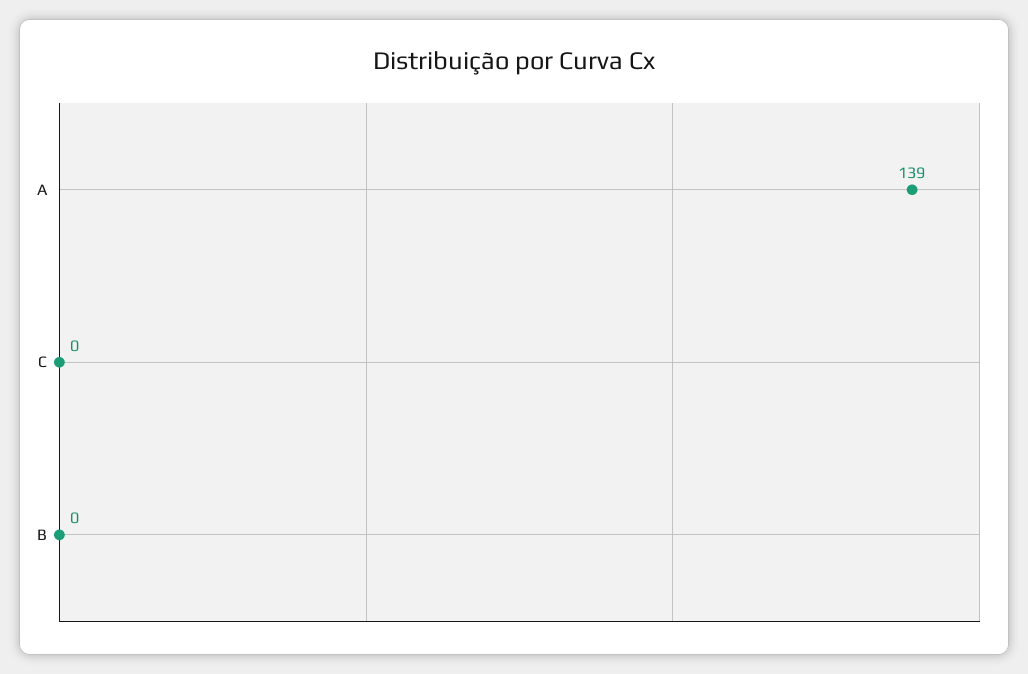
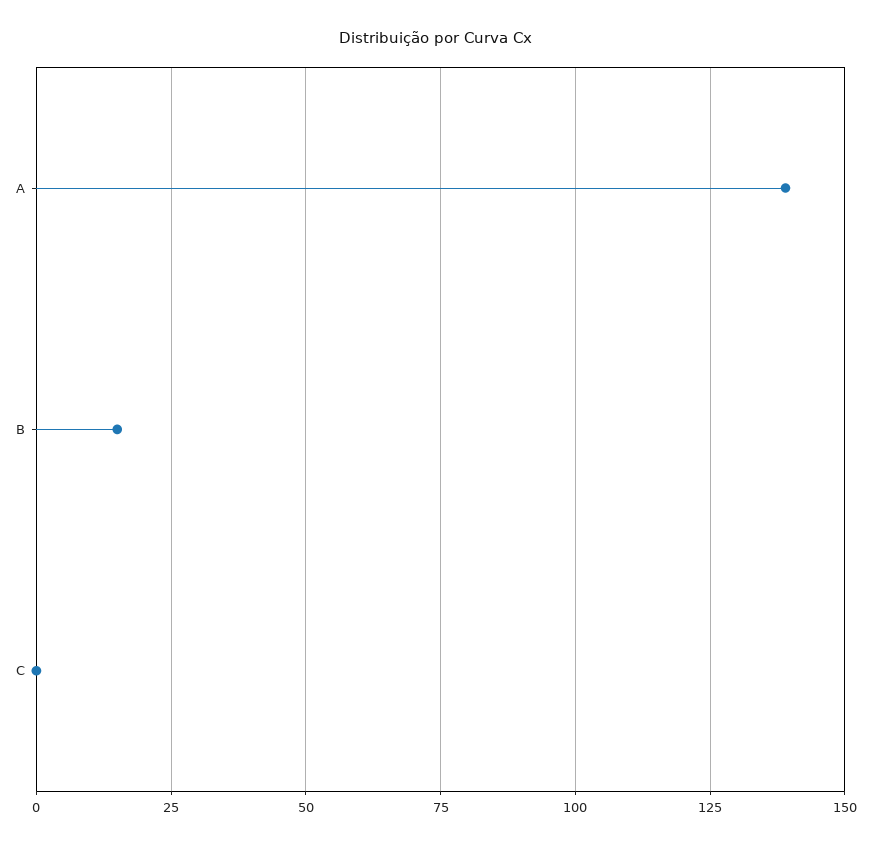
B: 0 -> 15

